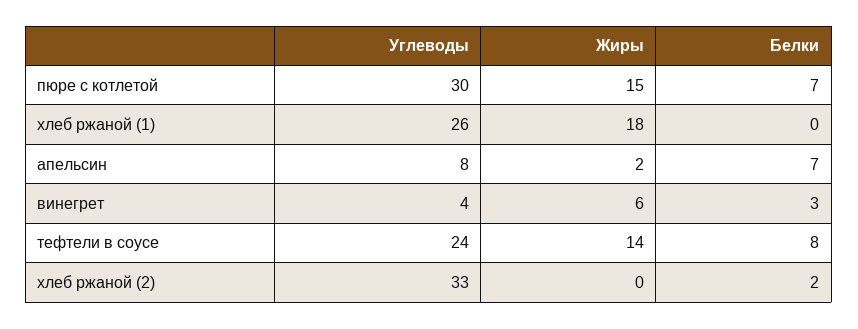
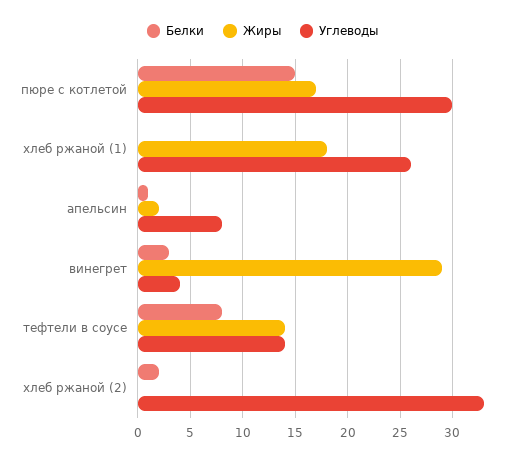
Жиры, пюре с котлетой: 15 -> 17
Белки, пюре с котлетой: 7 -> 15
Белки, апельсин: 7 -> 1
Жиры, винегрет: 6 -> 29
Углеводы, тефтели в соусе: 24 -> 14

